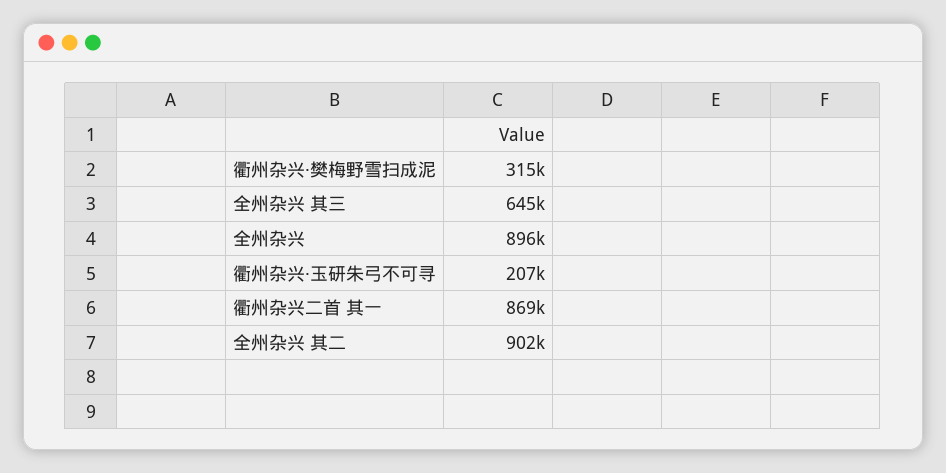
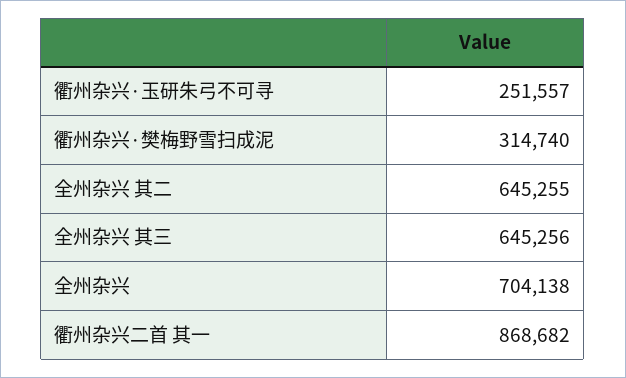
全州杂兴: 896000 -> 704138
衢州杂兴·玉研朱弓不可寻: 207000 -> 251557
全州杂兴 其二: 902000 -> 645255

